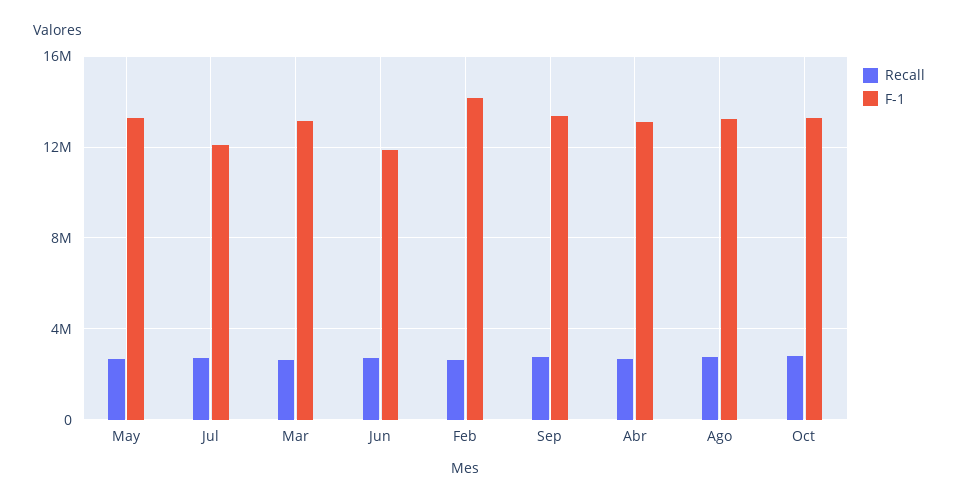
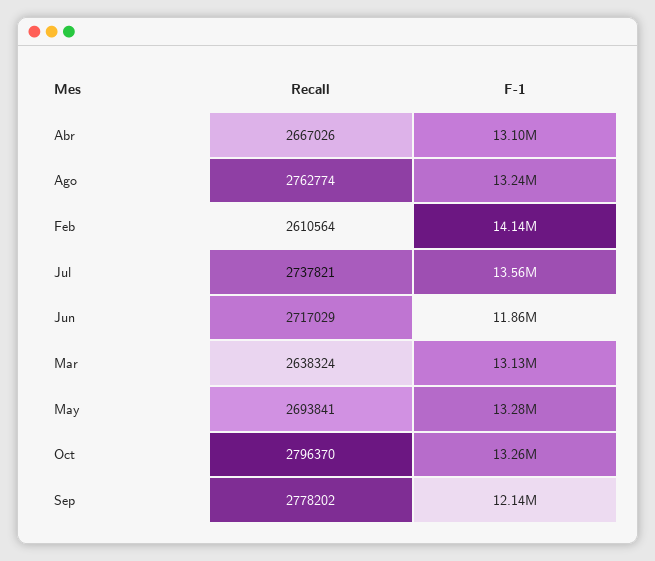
F-1, Jul: 12000000 -> 13560000
F-1, Sep: 13500000 -> 12140000

